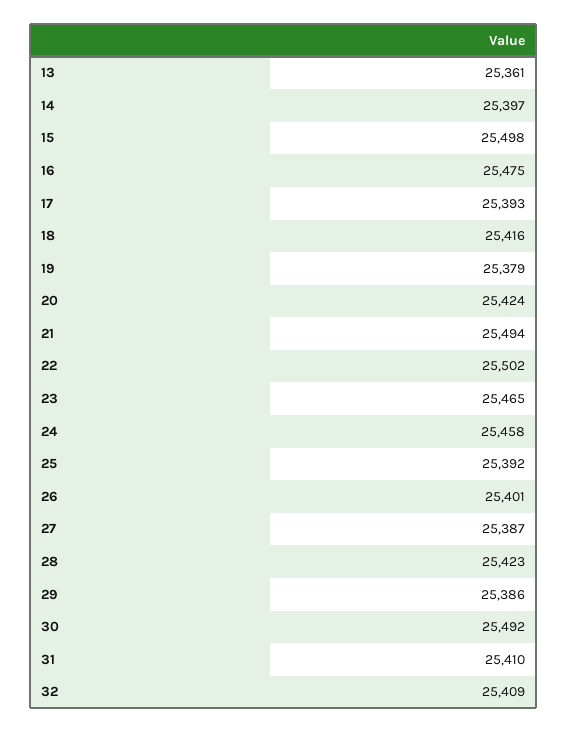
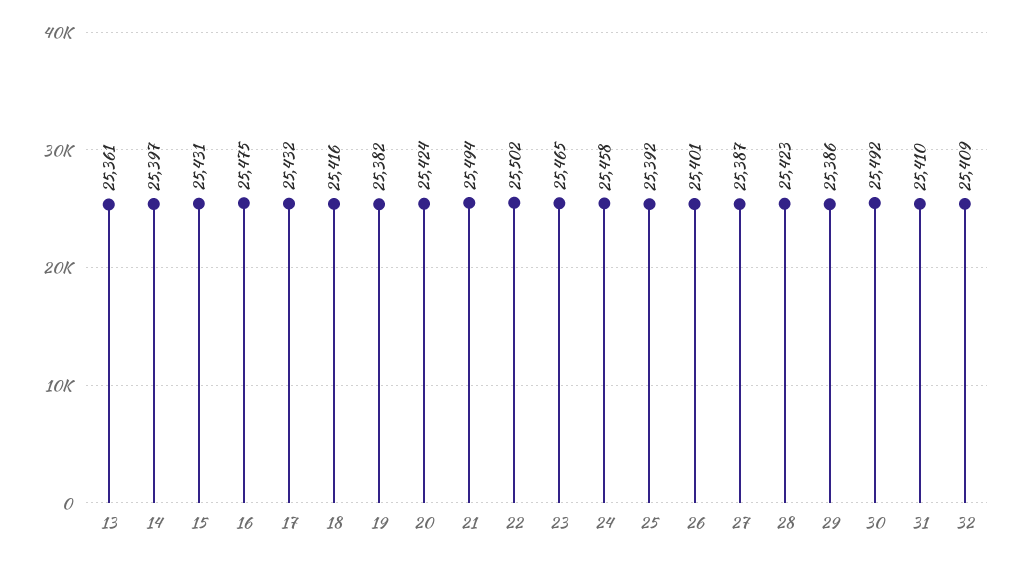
15: 25498 -> 25431
17: 25393 -> 25432
19: 25379 -> 25382

